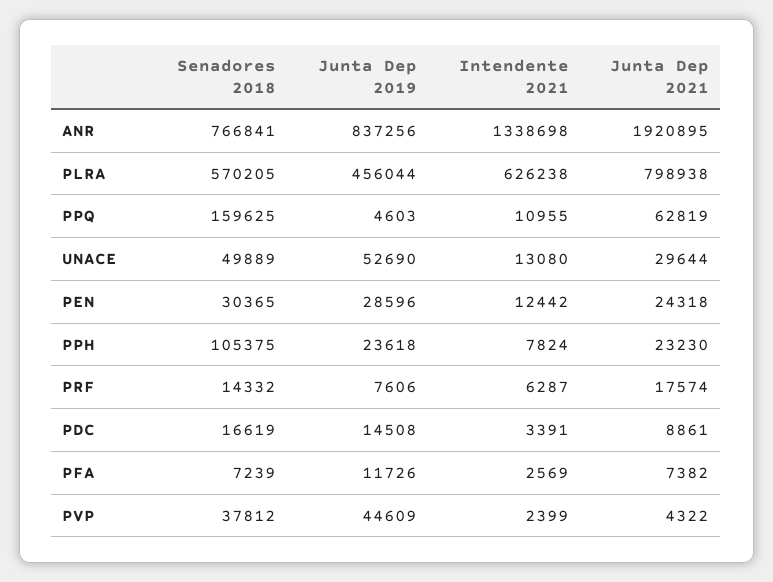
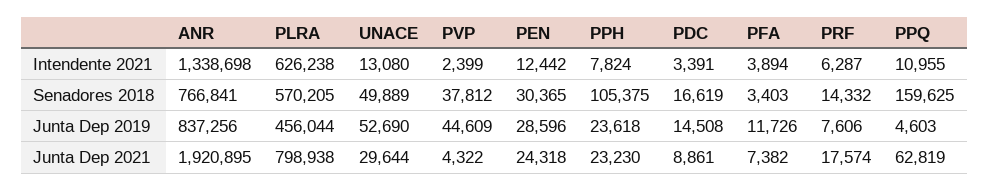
Senadores 2018, PFA: 7239 -> 3403
Intendente 2021, PFA: 2569 -> 3894

